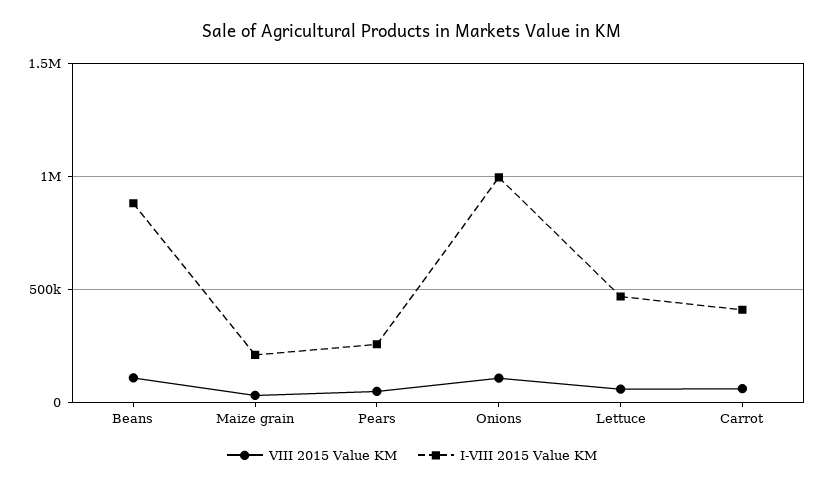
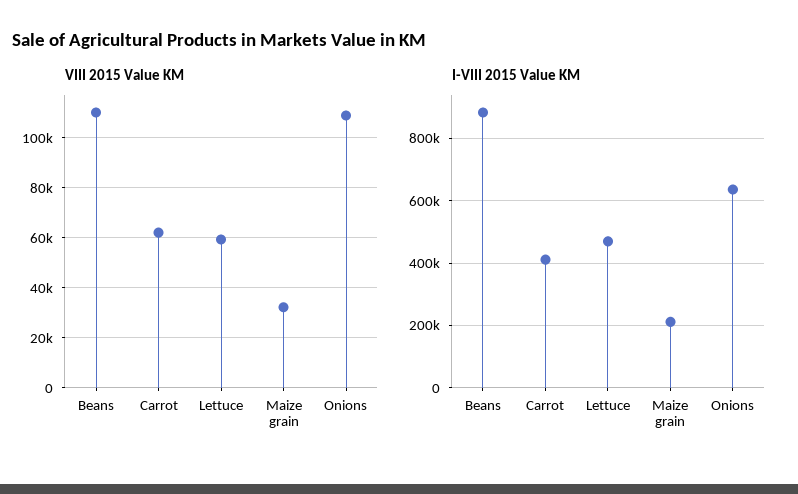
VIII 2015 Value KM, Pears: 50000 -> none
I-VIII 2015 Value KM, Pears: 250000 -> none
I-VIII 2015 Value KM, Onions: 1000000 -> 640000

